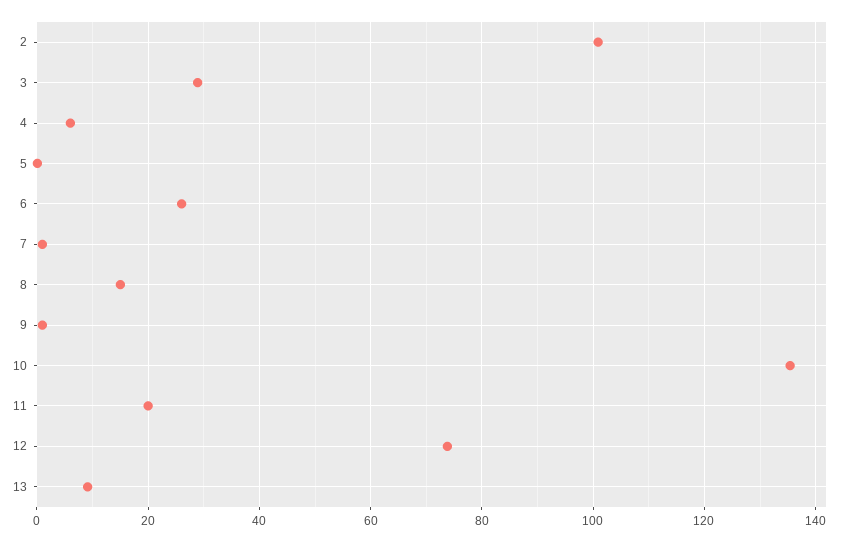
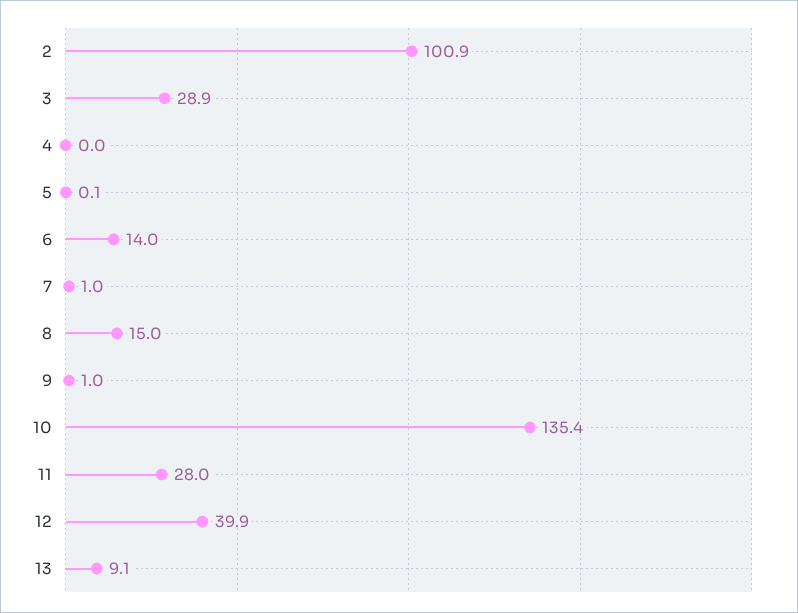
4: 6 -> 0
6: 26 -> 14
11: 20 -> 28
12: 74 -> 39.9

